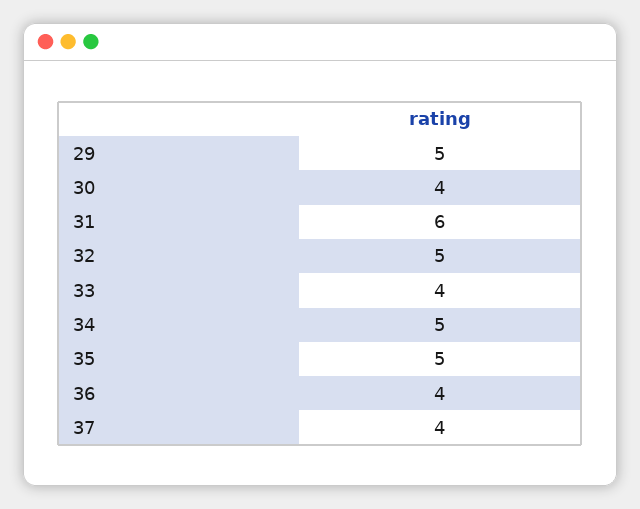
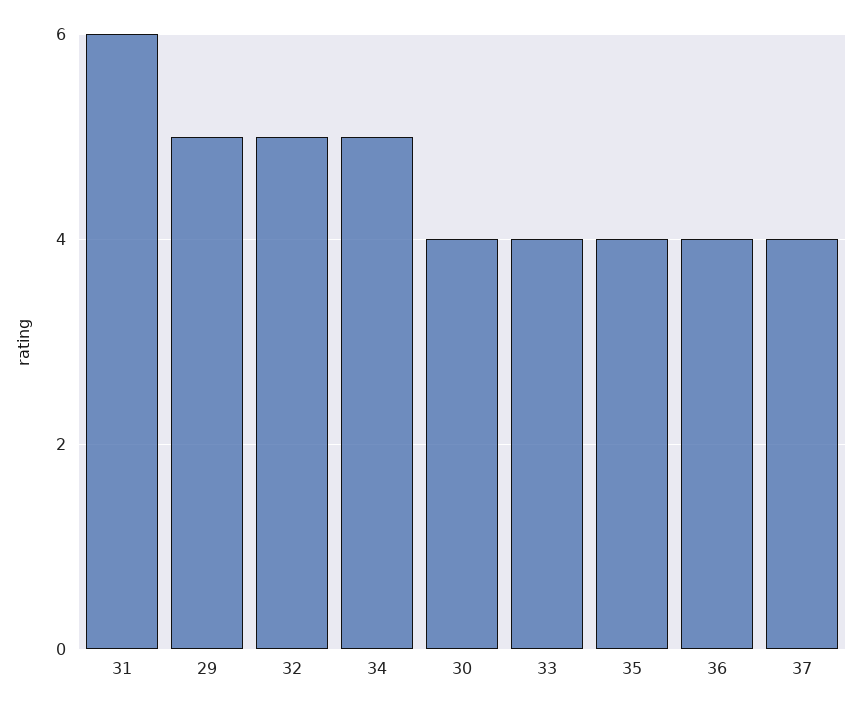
35: 5 -> 4

